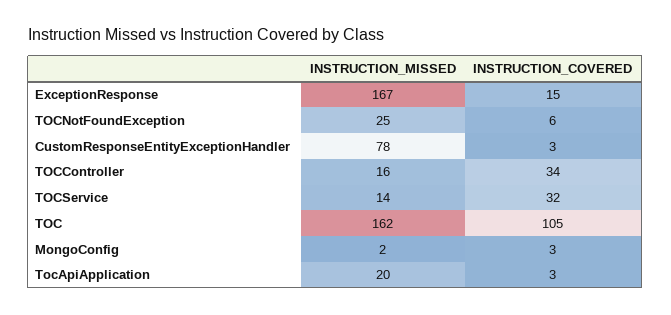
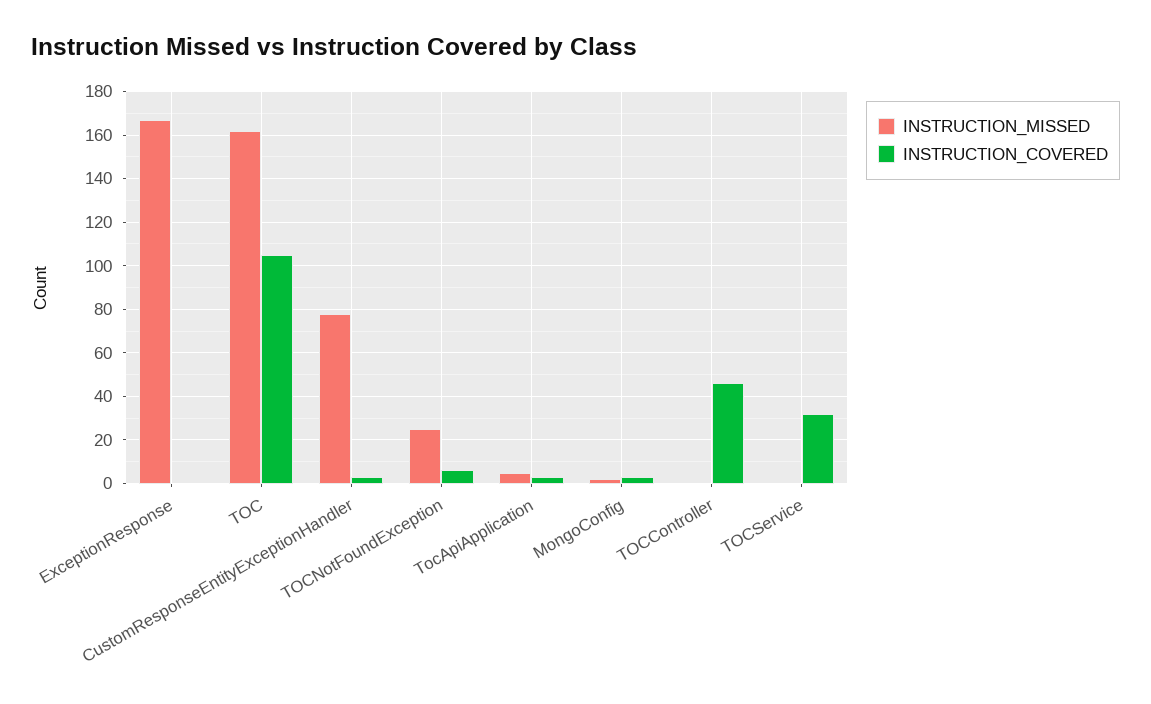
INSTRUCTION_COVERED, ExceptionResponse: 15 -> 0
INSTRUCTION_MISSED, TOCController: 16 -> 0
INSTRUCTION_COVERED, TOCController: 34 -> 45
INSTRUCTION_MISSED, TOCService: 14 -> 0
INSTRUCTION_MISSED, TocApiApplication: 20 -> 5

